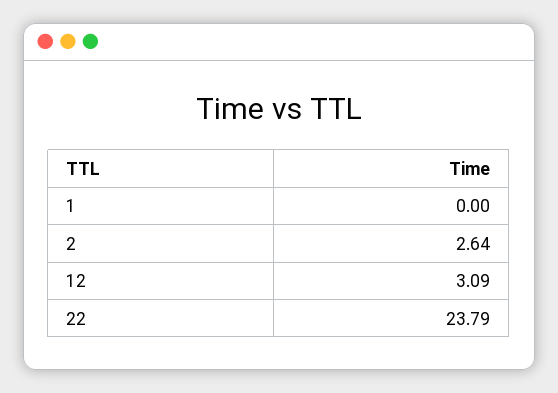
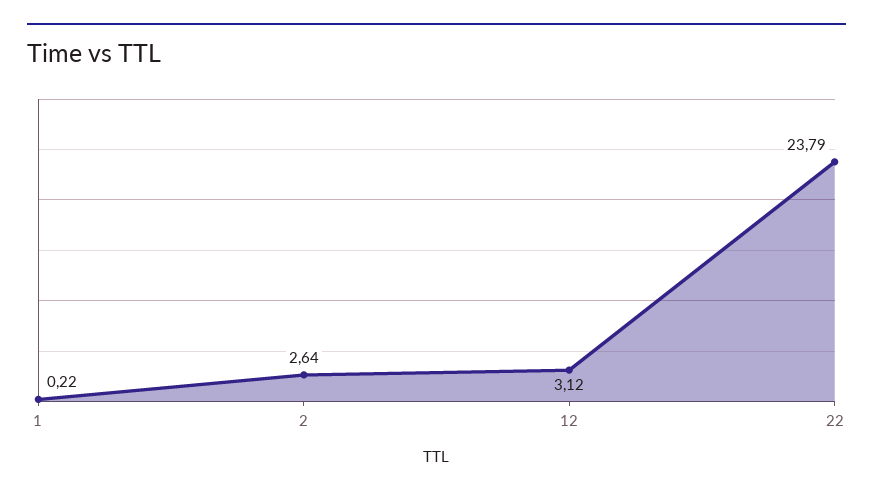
1: 0 -> 0.22
12: 3.09 -> 3.12

